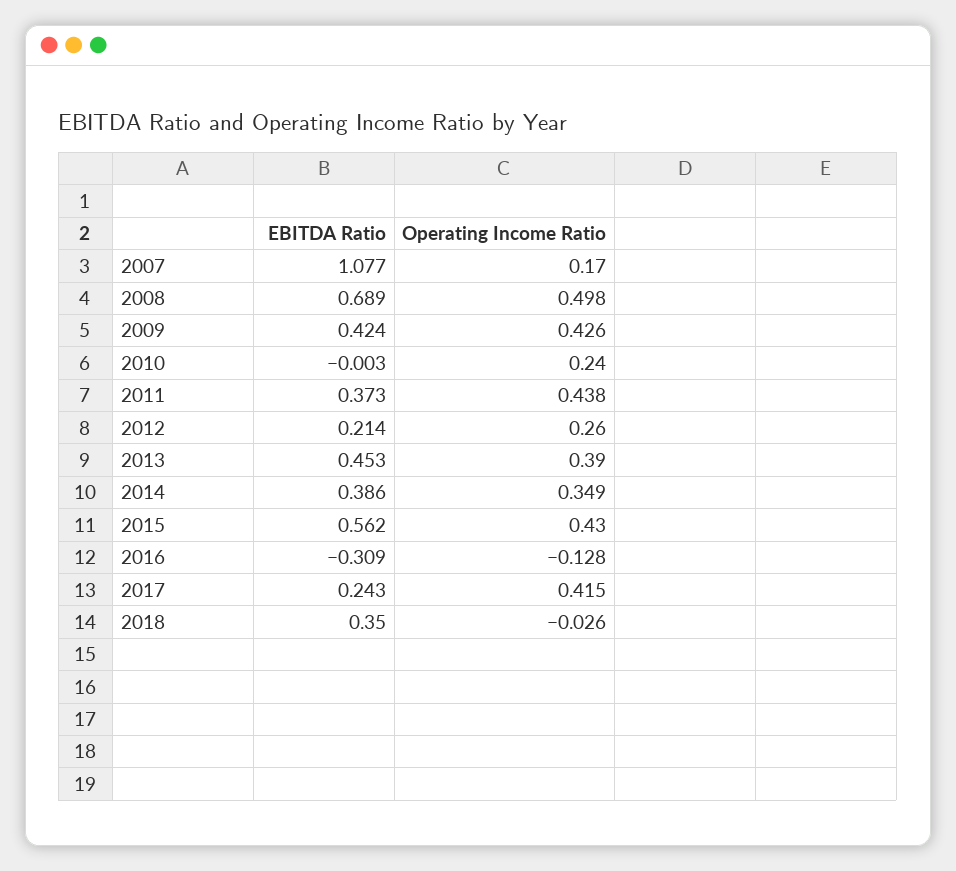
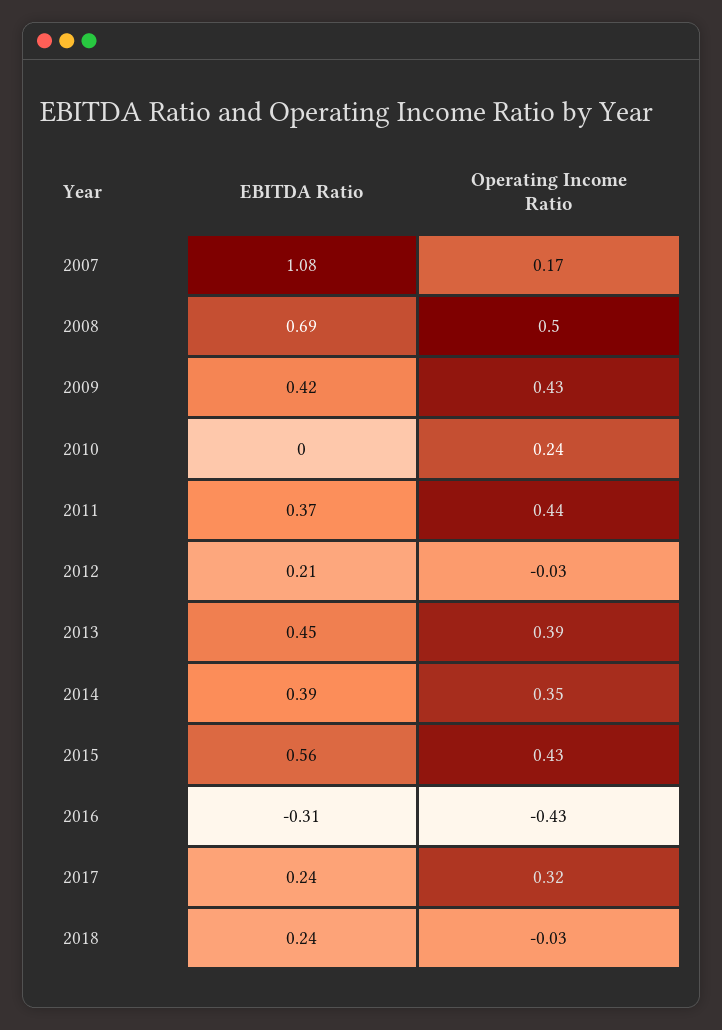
Operating Income Ratio, 2012: 0.26 -> -0.03
Operating Income Ratio, 2016: -0.128 -> -0.43
Operating Income Ratio, 2017: 0.415 -> 0.32
EBITDA Ratio, 2018: 0.35 -> 0.24

